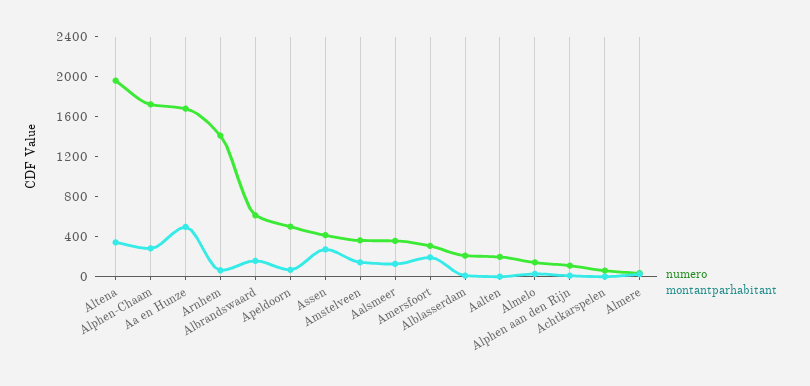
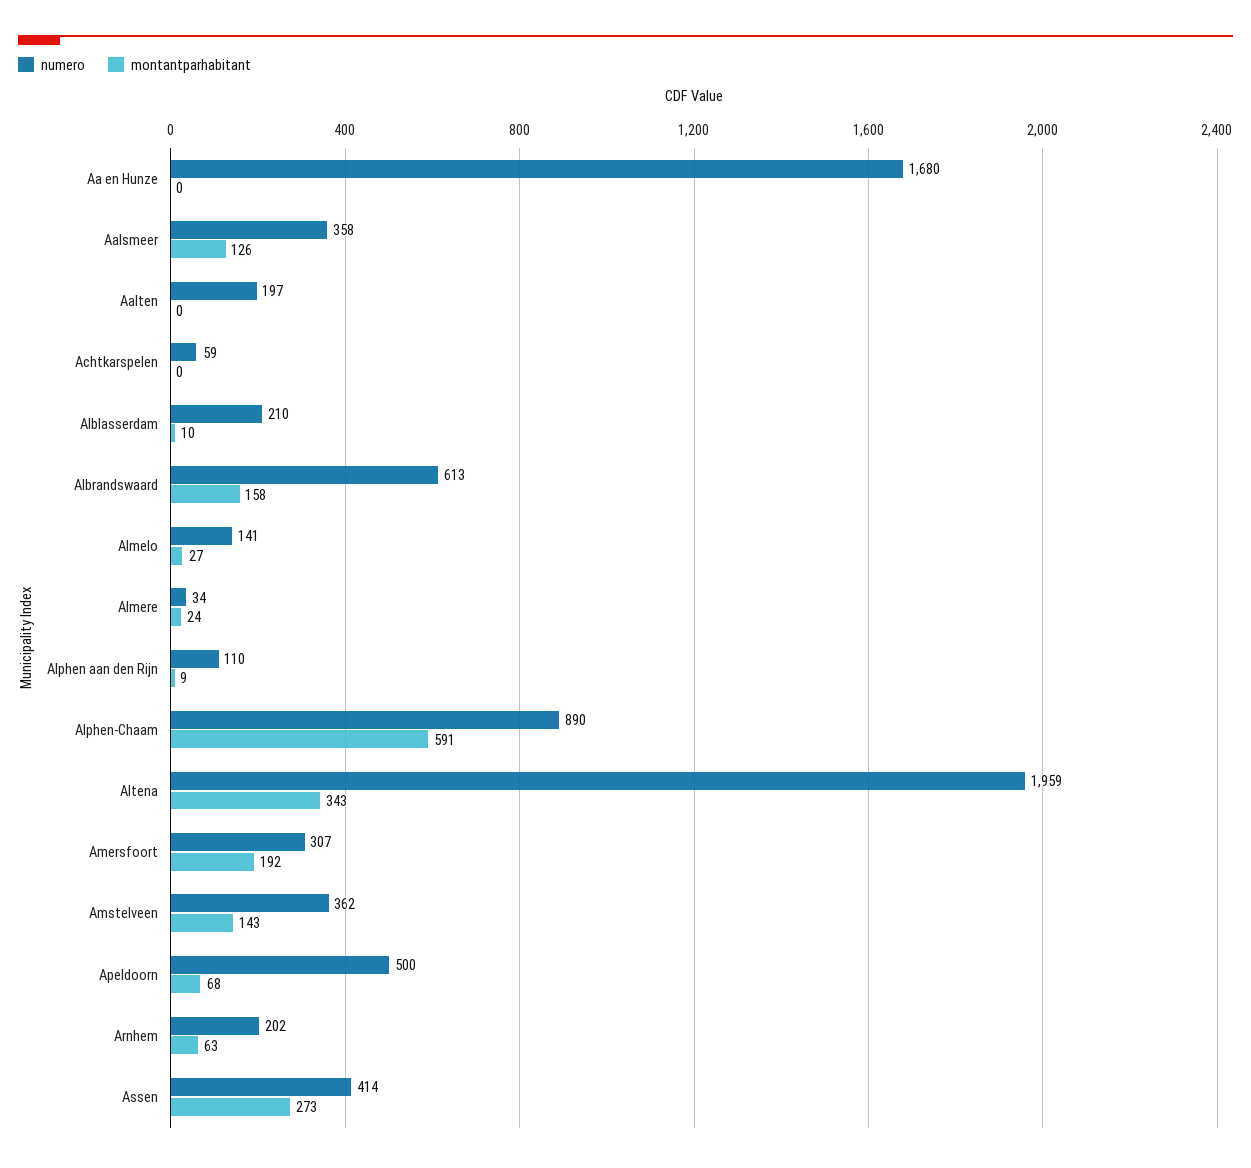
numero, Alphen-Chaam: 1700 -> 890
montantparhabitant, Alphen-Chaam: 300 -> 591
montantparhabitant, Aa en Hunze: 500 -> 0
numero, Arnhem: 1400 -> 202

